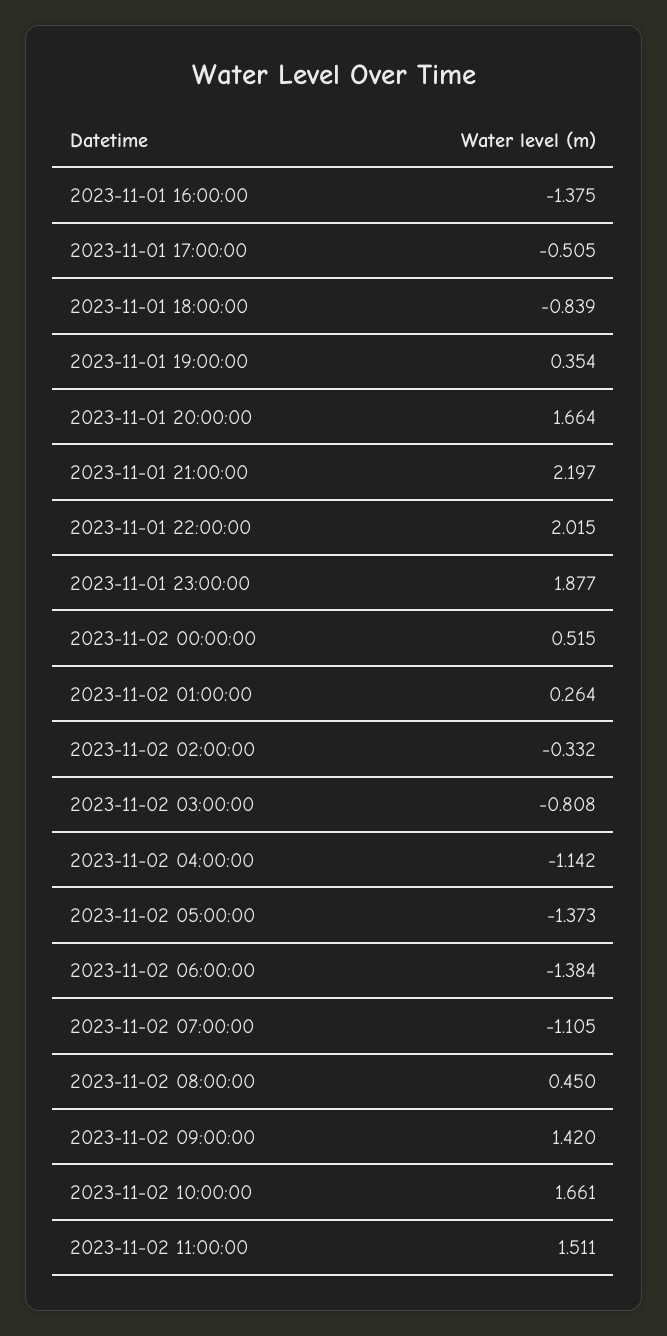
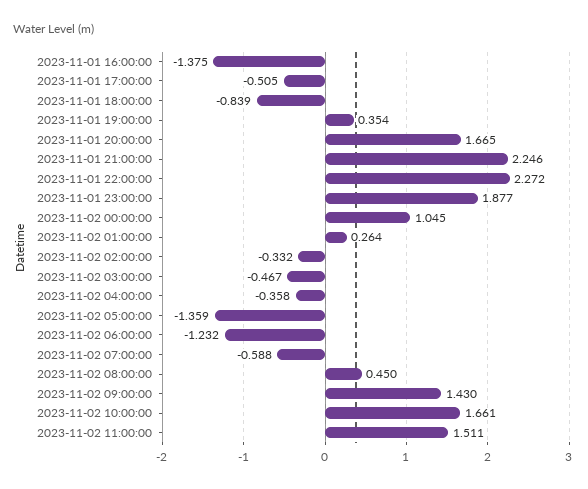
2023-11-01 20:00:00: 1.664 -> 1.665
2023-11-01 21:00:00: 2.197 -> 2.246
2023-11-01 22:00:00: 2.015 -> 2.272
2023-11-02 00:00:00: 0.515 -> 1.045
2023-11-02 03:00:00: -0.808 -> -0.467
2023-11-02 04:00:00: -1.142 -> -0.358
2023-11-02 05:00:00: -1.373 -> -1.359
2023-11-02 06:00:00: -1.384 -> -1.232
2023-11-02 07:00:00: -1.105 -> -0.588
2023-11-02 09:00:00: 1.42 -> 1.43

